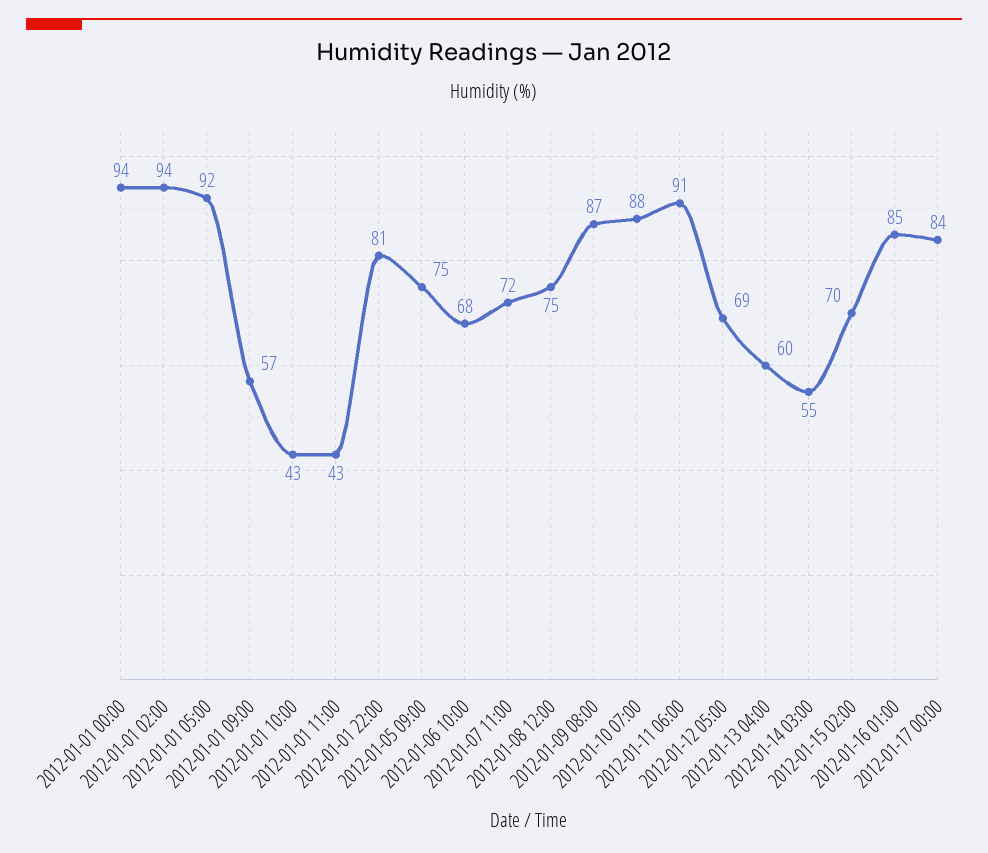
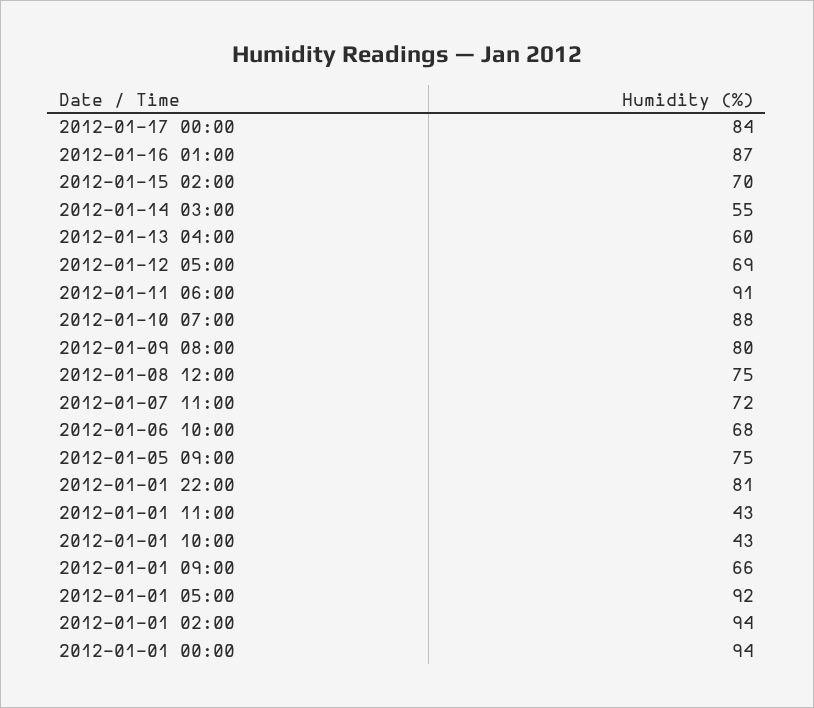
2012-01-01 09:00: 57 -> 66
2012-01-09 08:00: 87 -> 80
2012-01-16 01:00: 85 -> 87

